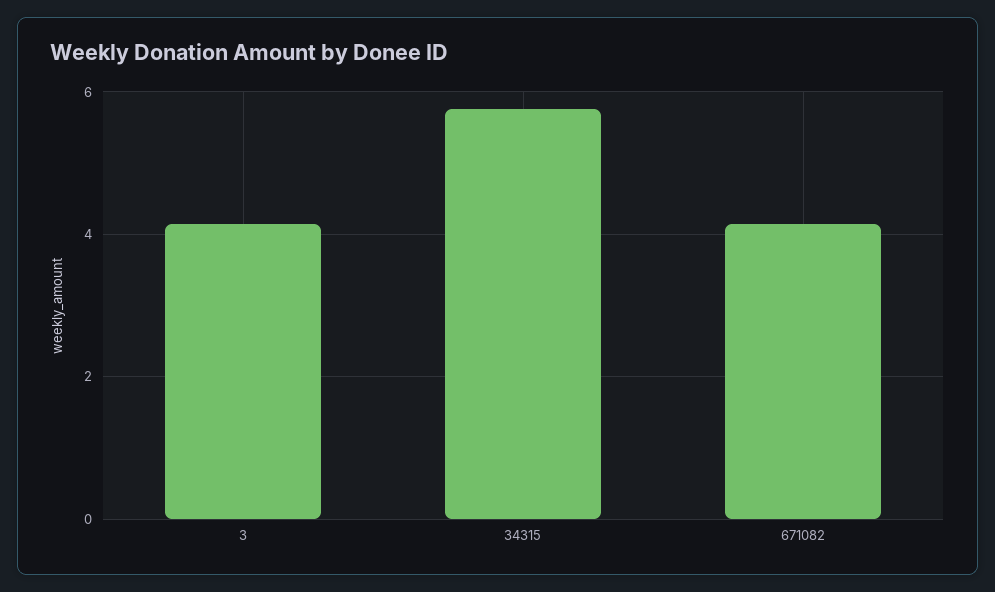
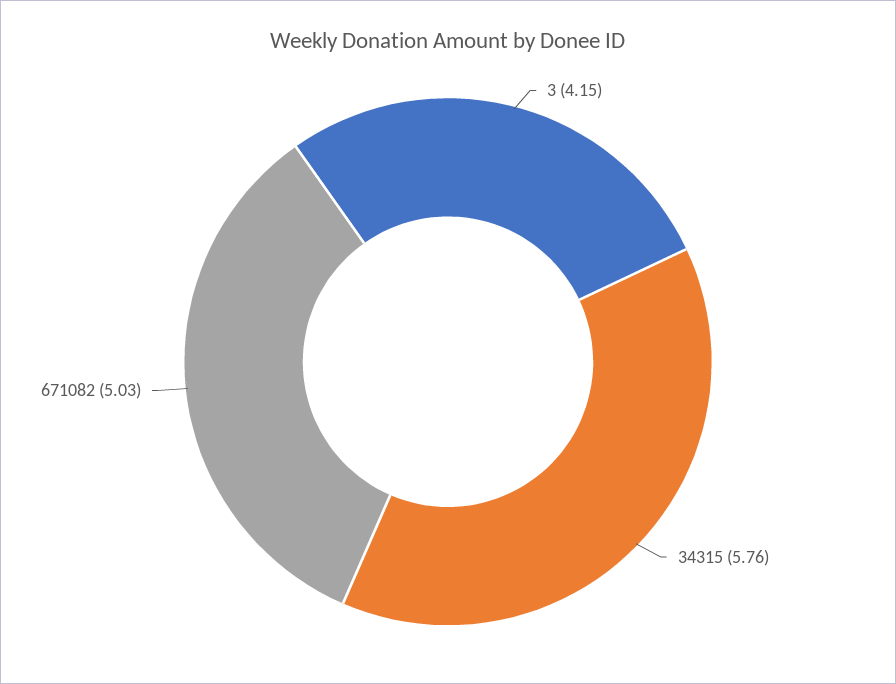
671082: 4.2 -> 5.03

